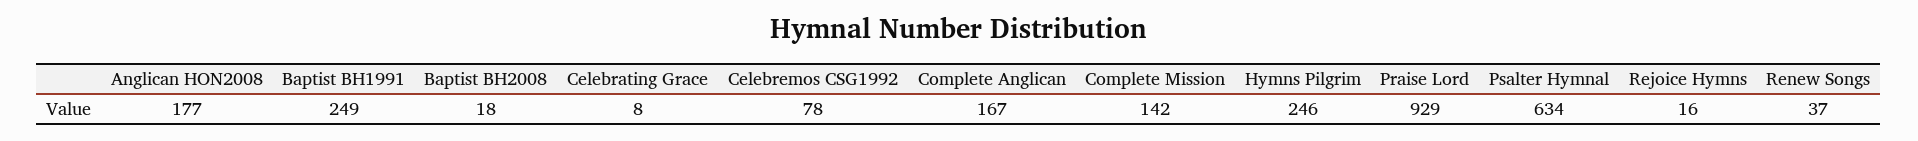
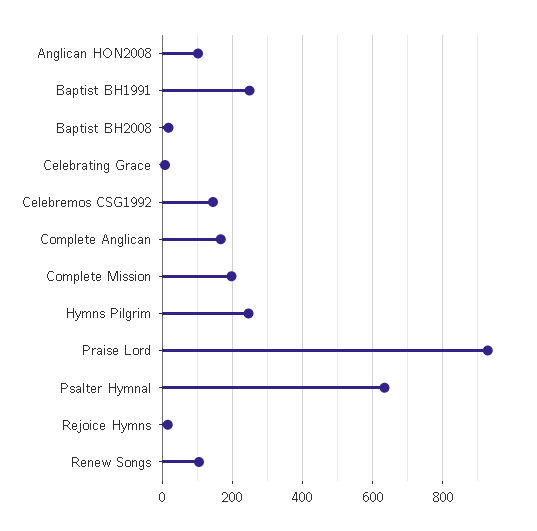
Anglican HON2008: 177 -> 100
Celebremos CSG1992: 78 -> 140
Complete Mission: 142 -> 200
Renew Songs: 37 -> 100

